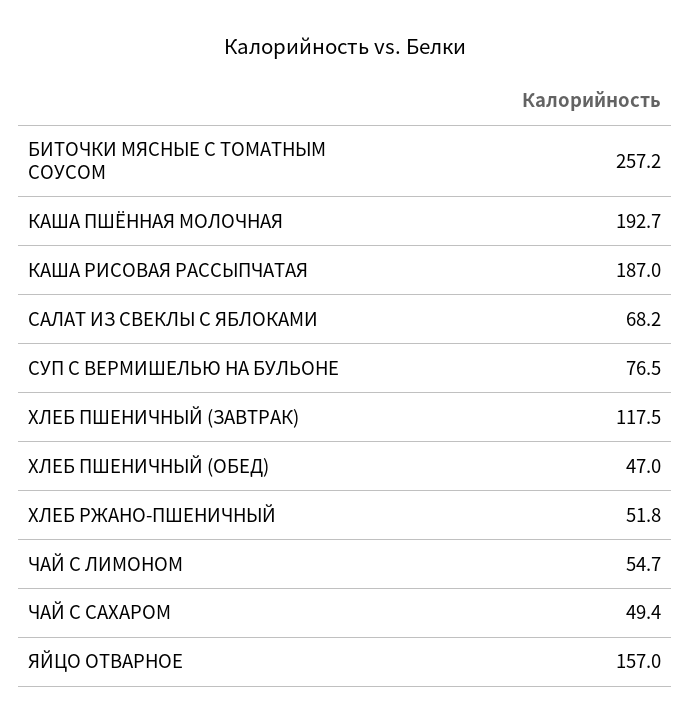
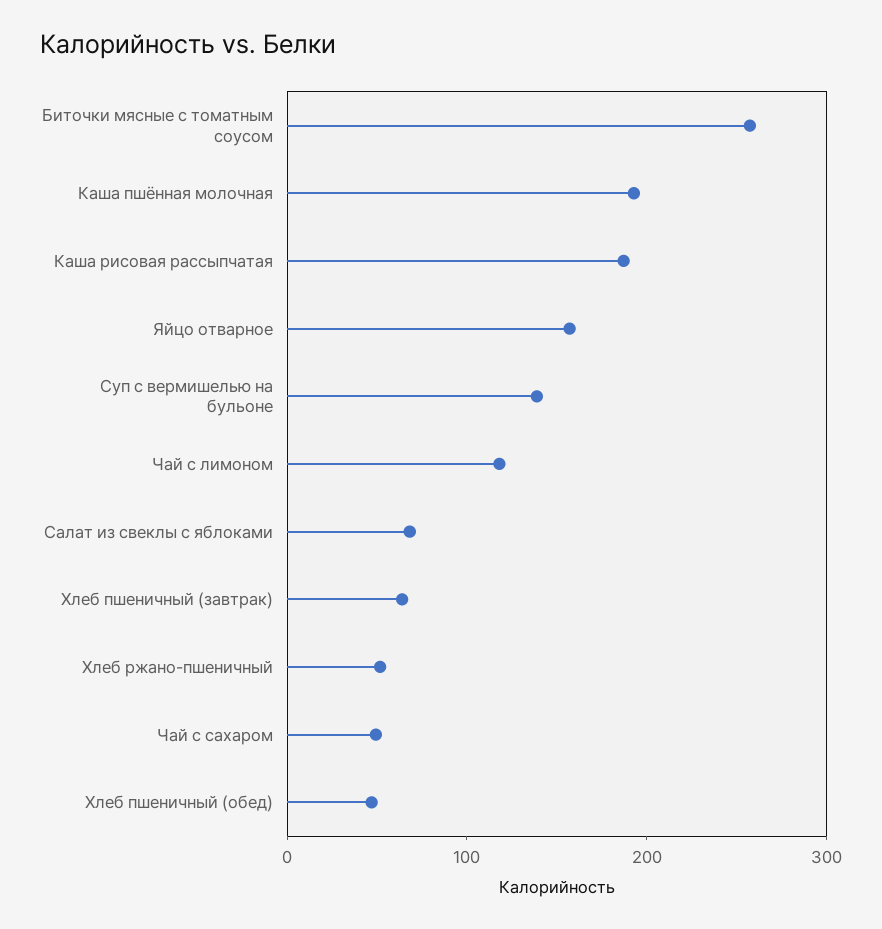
СУП С ВЕРМИШЕЛЬЮ НА БУЛЬОНЕ: 76.5 -> 140
ХЛЕБ ПШЕНИЧНЫЙ (ЗАВТРАК): 117.5 -> 60
ЧАЙ С ЛИМОНОМ: 54.7 -> 120

